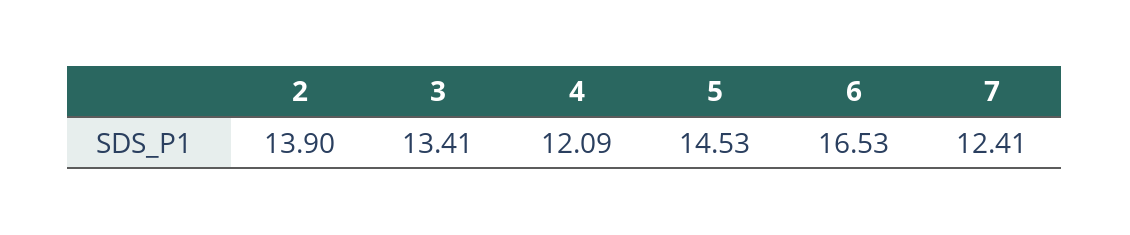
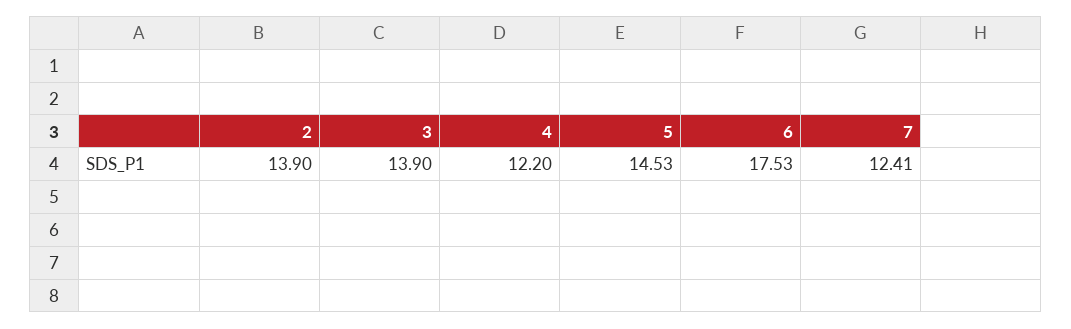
3: 13.41 -> 13.9
4: 12.09 -> 12.2
6: 16.53 -> 17.53

